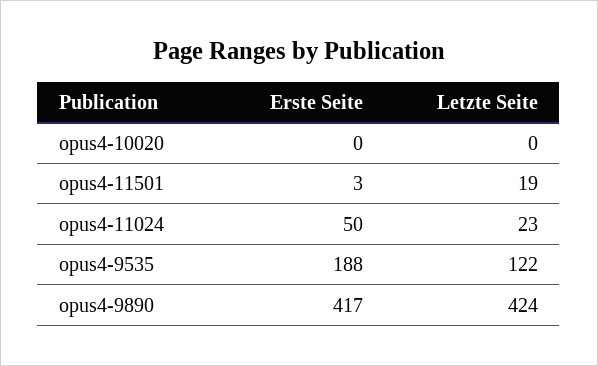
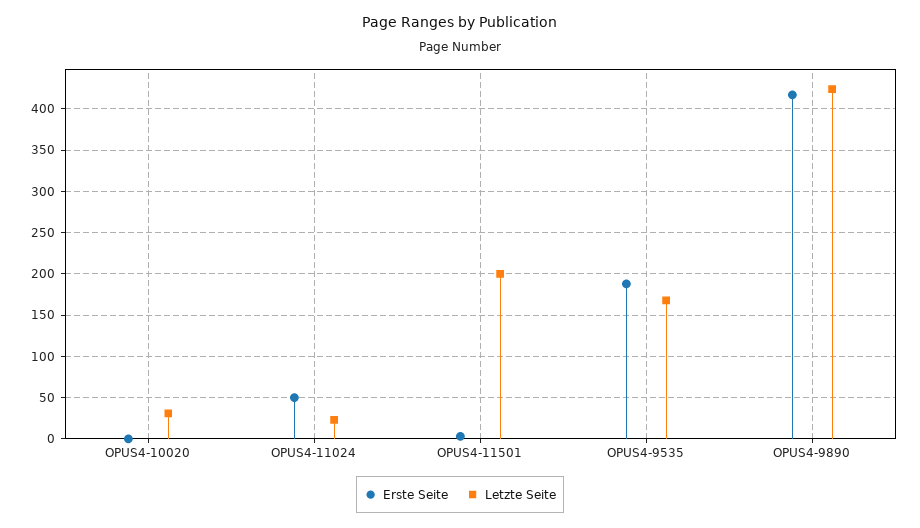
Letzte Seite, opus4-10020: 0 -> 30
Letzte Seite, opus4-11501: 19 -> 200
Letzte Seite, opus4-9535: 122 -> 170

